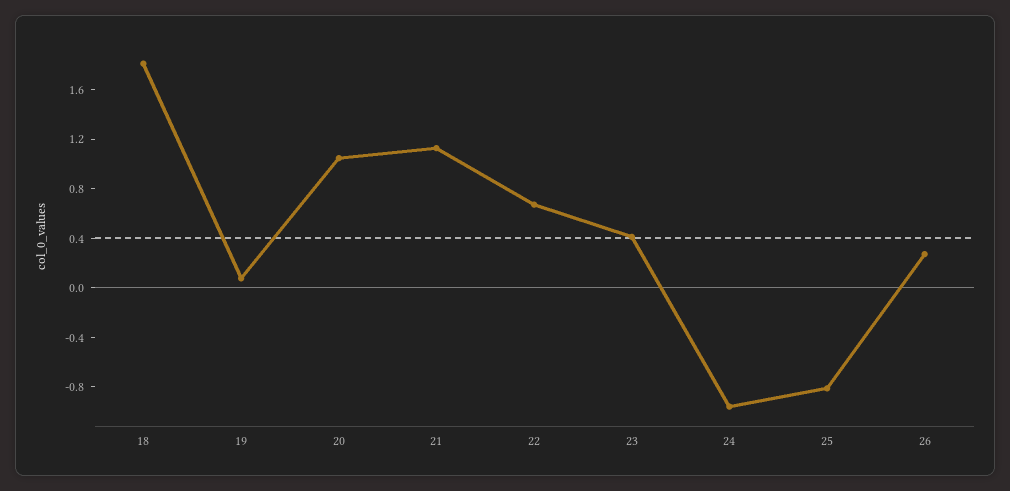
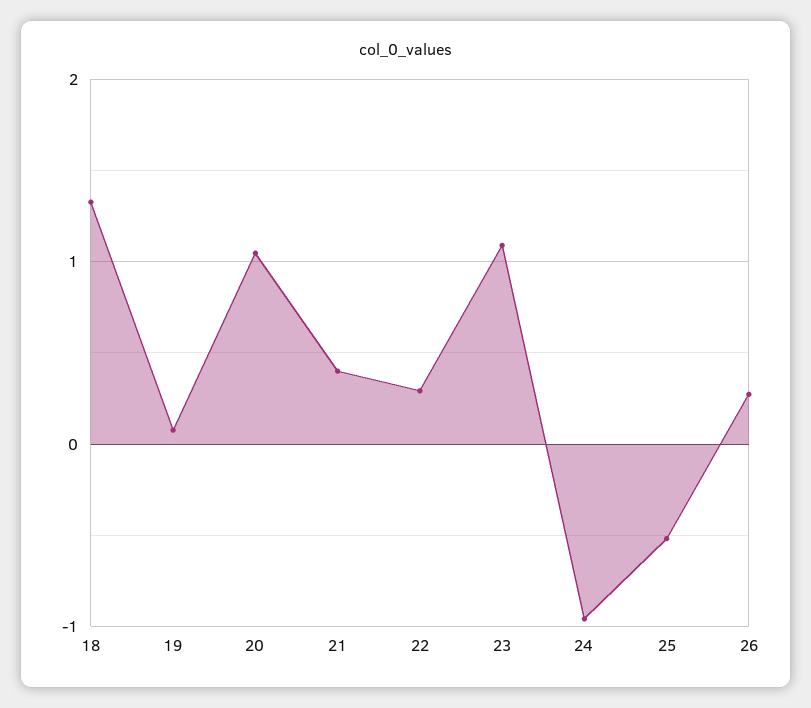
18: 1.8 -> 1.3
21: 1.1 -> 0.4
22: 0.7 -> 0.3
23: 0.4 -> 1.1
25: -0.8 -> -0.5

